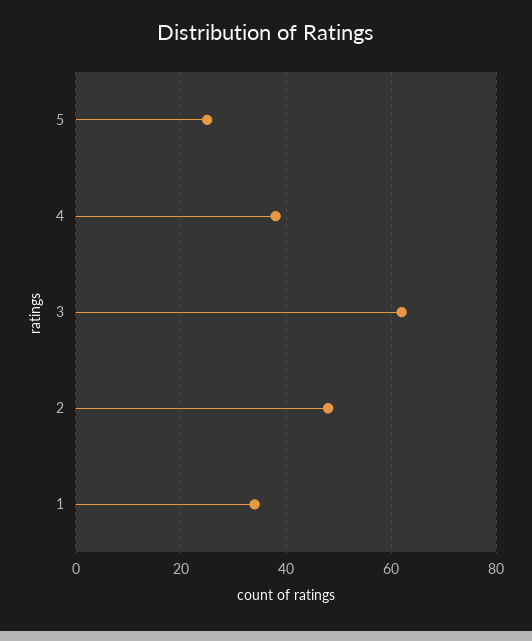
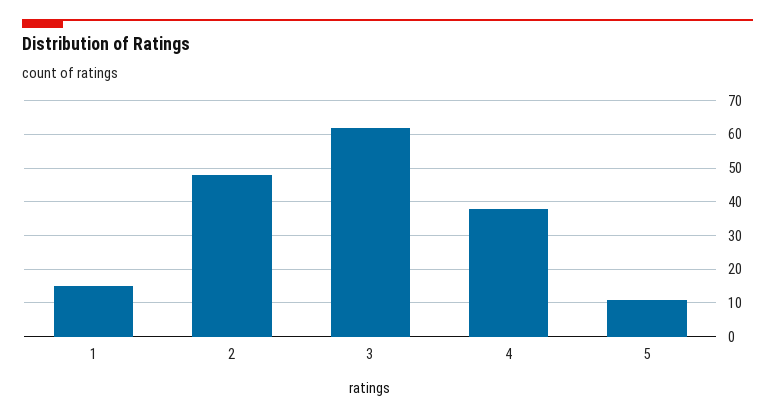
5: 25 -> 10
1: 35 -> 15

